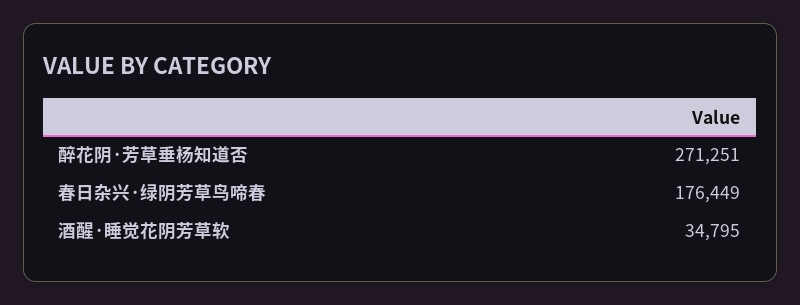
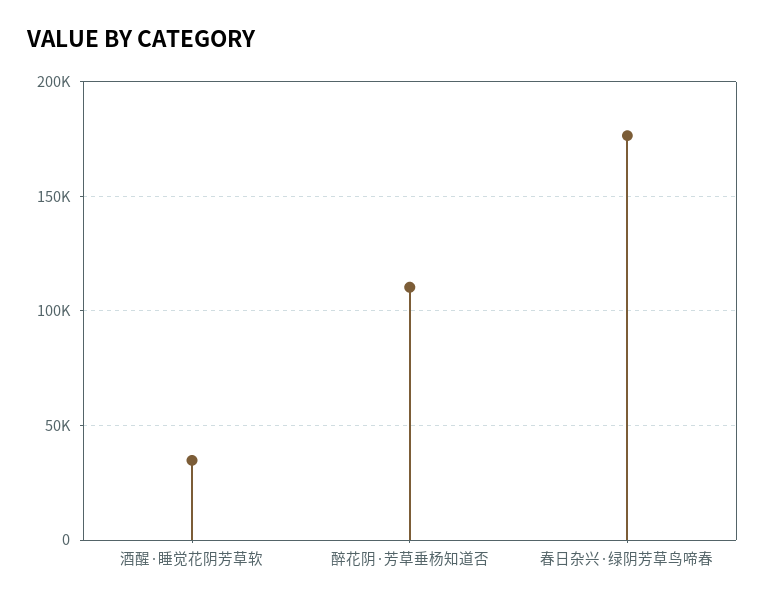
醉花阴·芳草垂杨知道否: 271251 -> 110000

